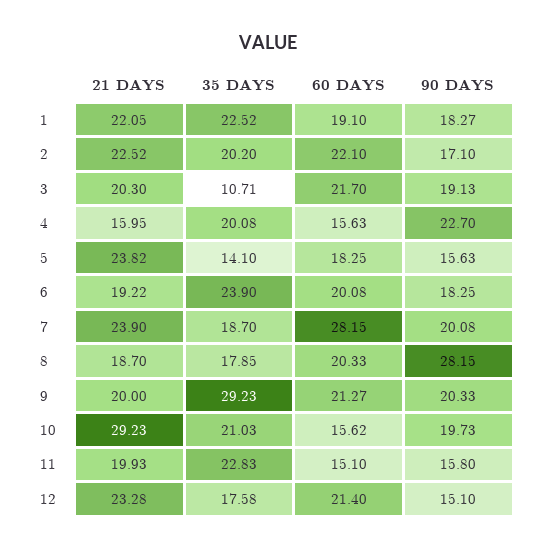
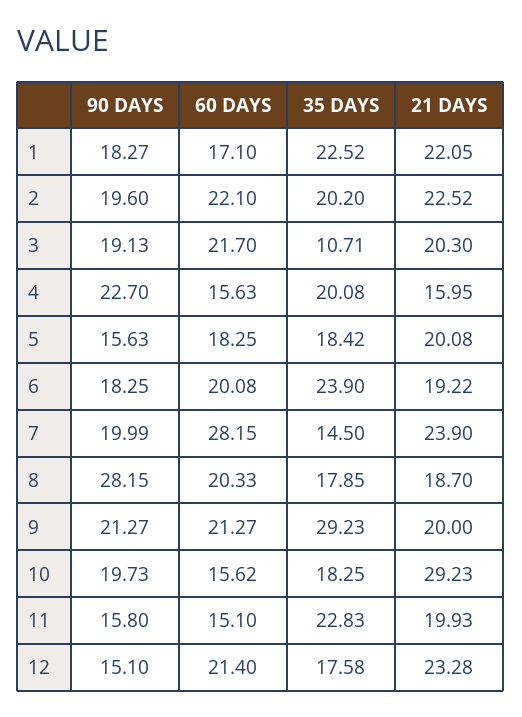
60 DAYS, 1: 19.1 -> 17.1
90 DAYS, 2: 17.1 -> 19.6
21 DAYS, 5: 23.82 -> 20.08
35 DAYS, 5: 14.1 -> 18.42
35 DAYS, 7: 18.7 -> 14.5
90 DAYS, 7: 20.08 -> 19.99
90 DAYS, 9: 20.33 -> 21.27
35 DAYS, 10: 21.03 -> 18.25

